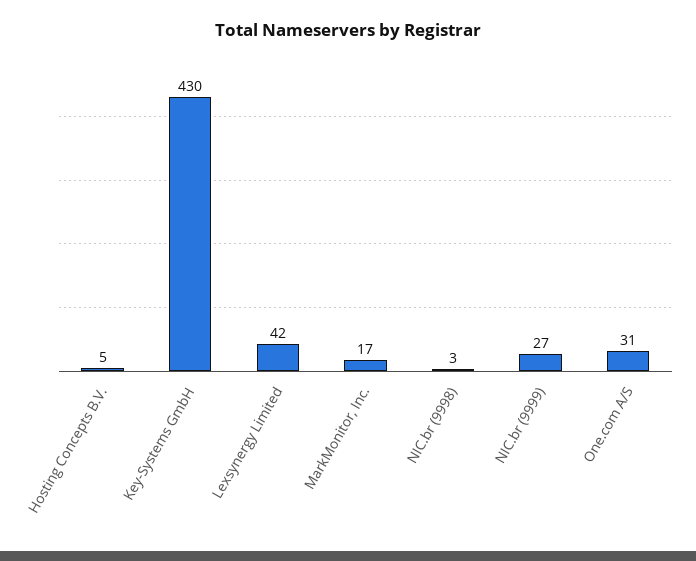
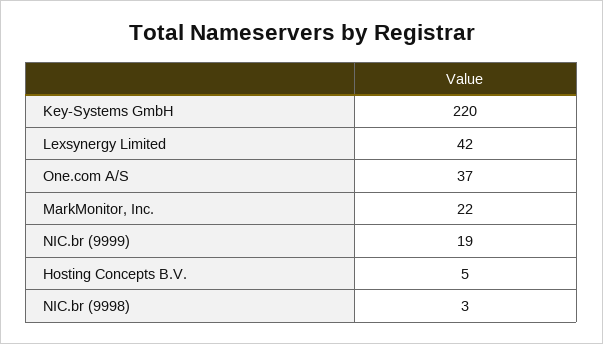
Key-Systems GmbH: 430 -> 220
MarkMonitor, Inc.: 17 -> 22
NIC.br (9999): 27 -> 19
One.com A/S: 31 -> 37

